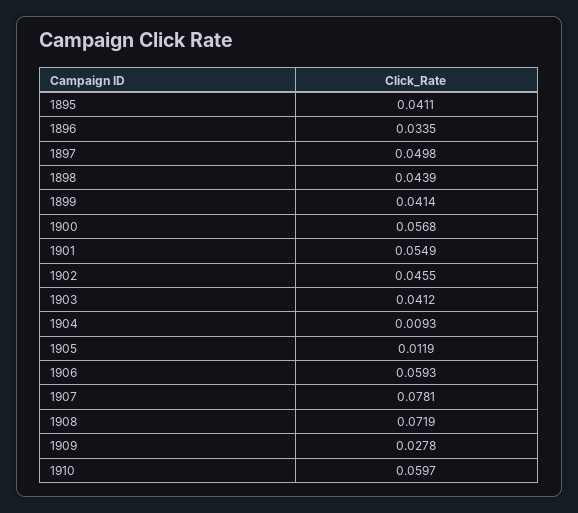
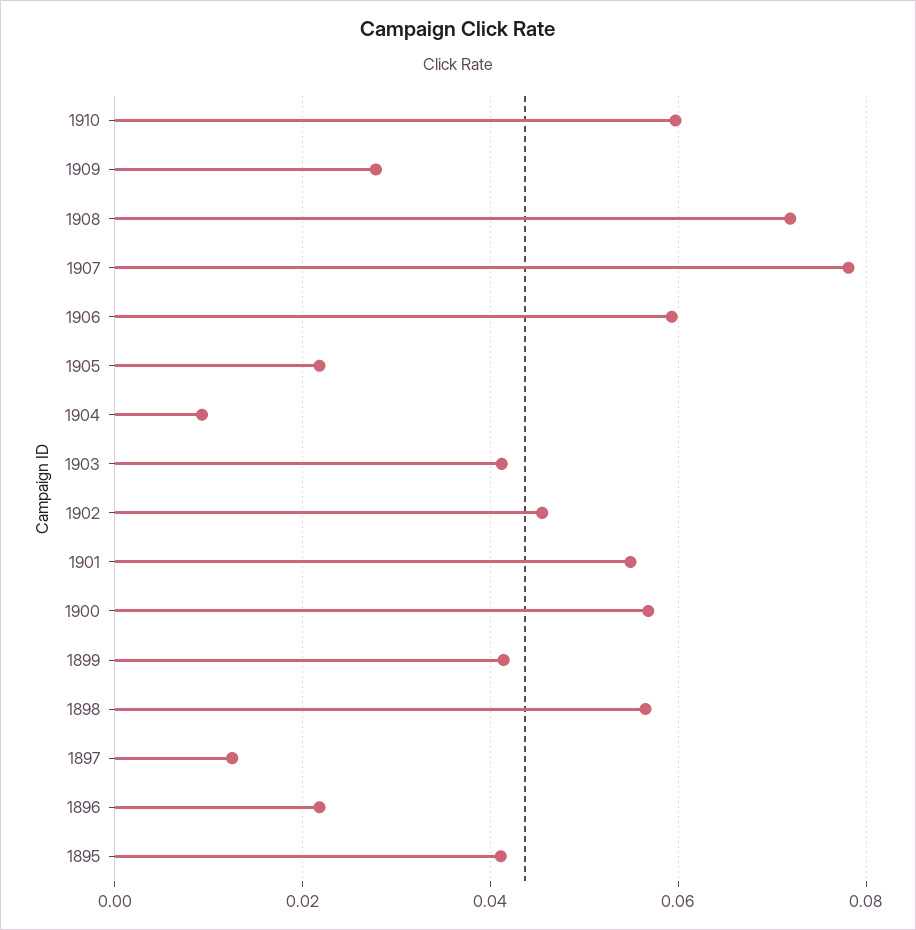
1896: 0.0335 -> 0.022
1897: 0.0498 -> 0.012
1898: 0.0439 -> 0.056
1905: 0.0119 -> 0.022

